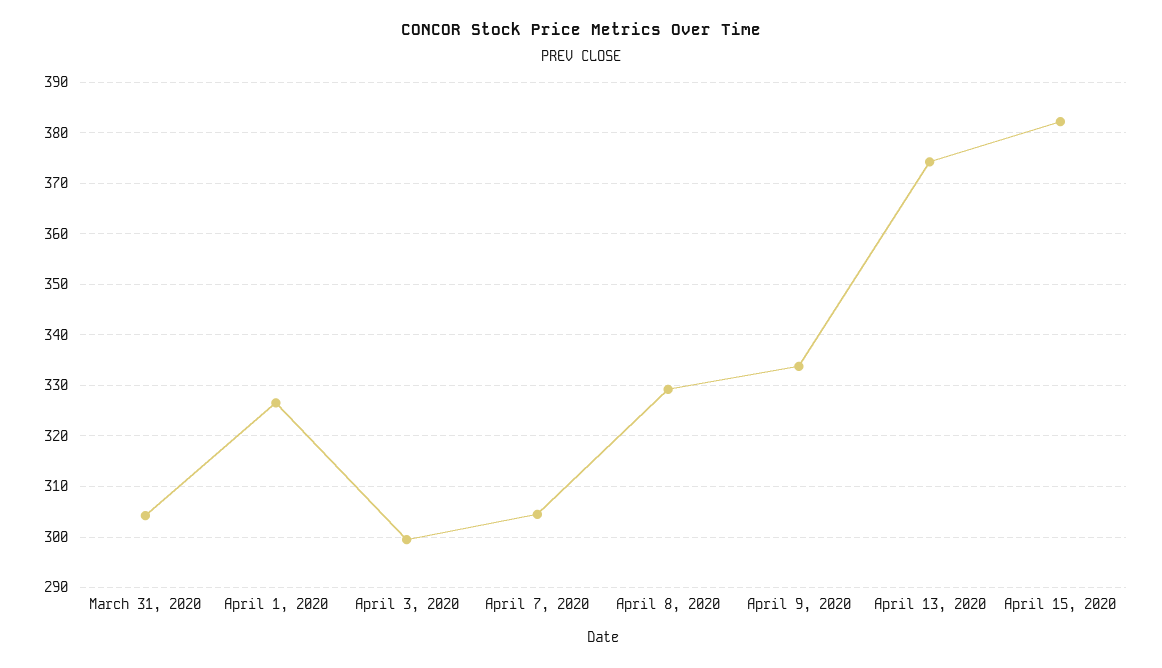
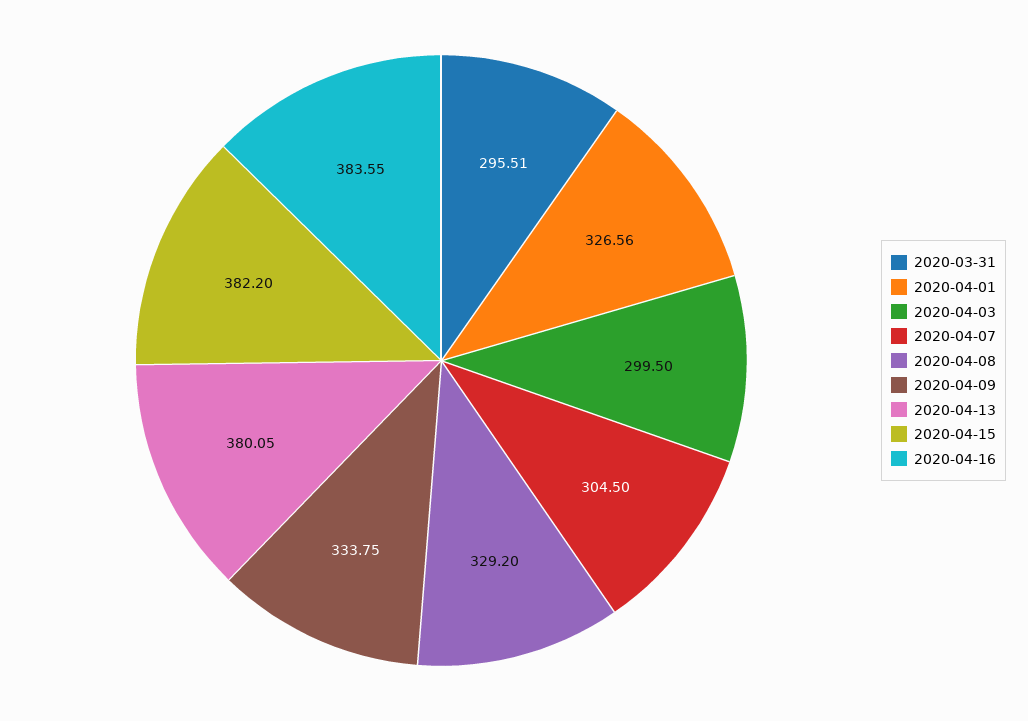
March 31, 2020: 304 -> 295.51
April 13, 2020: 374 -> 380.05
2020-04-16: none -> 383.55

